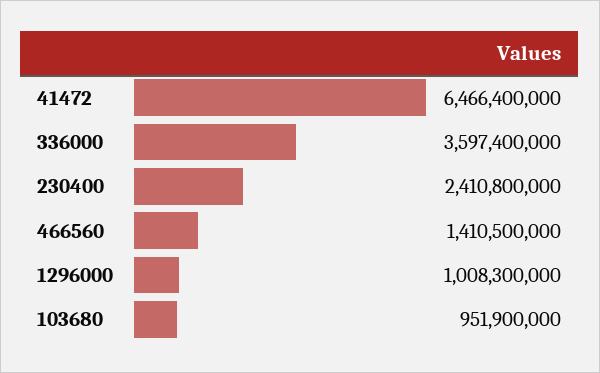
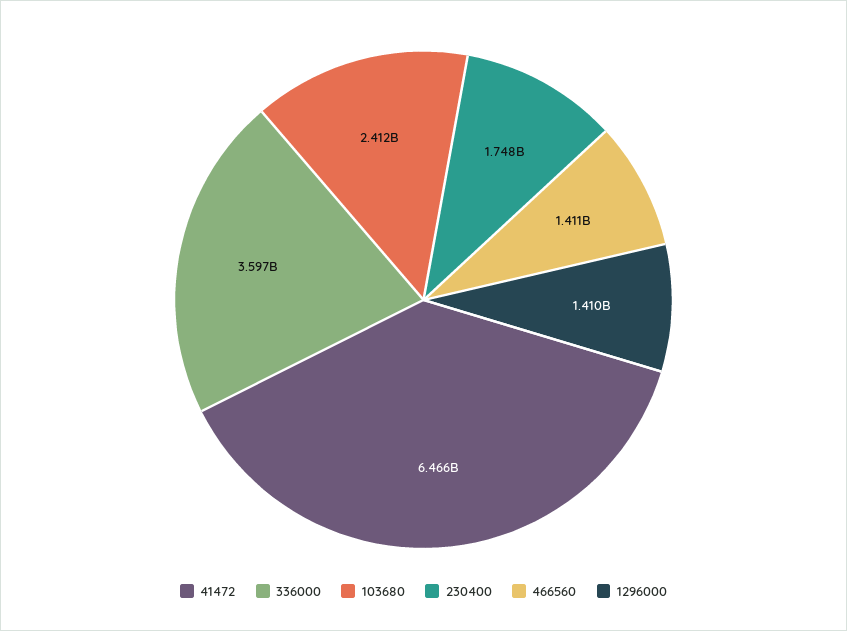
230400: 2410800000 -> 1748000000
1296000: 1008300000 -> 1410000000
103680: 951900000 -> 2412000000

